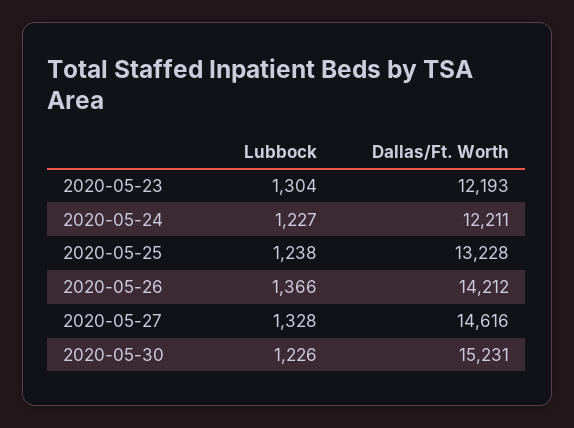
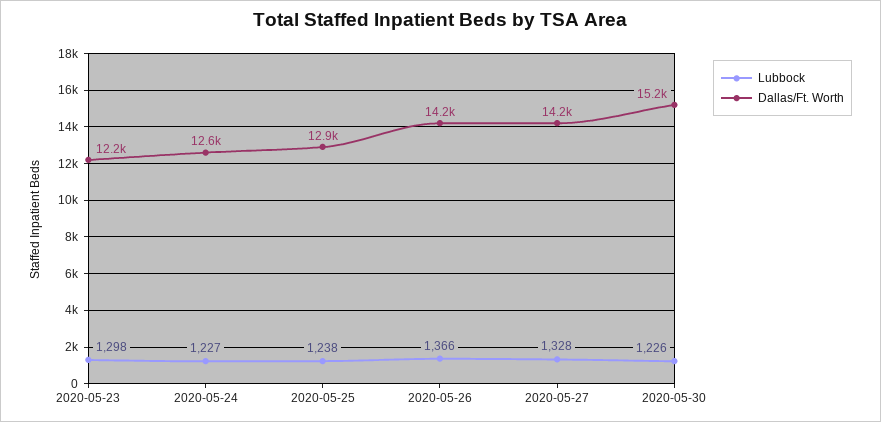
Lubbock, 2020-05-23: 1304 -> 1298
Dallas/Ft. Worth, 2020-05-24: 12211 -> 12600
Dallas/Ft. Worth, 2020-05-25: 13228 -> 12900
Dallas/Ft. Worth, 2020-05-27: 14616 -> 14200

